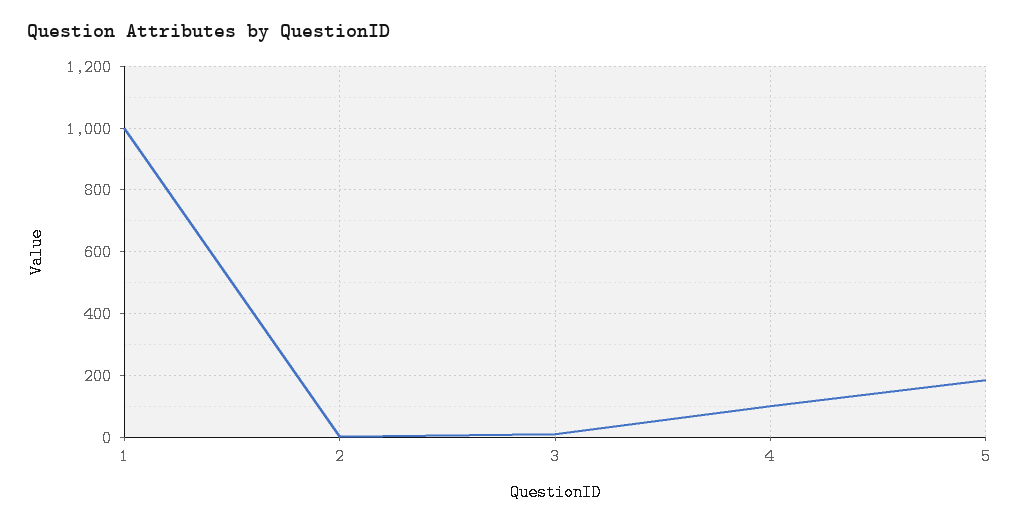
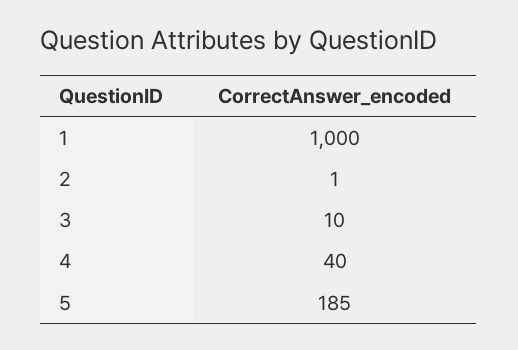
4: 100 -> 40

